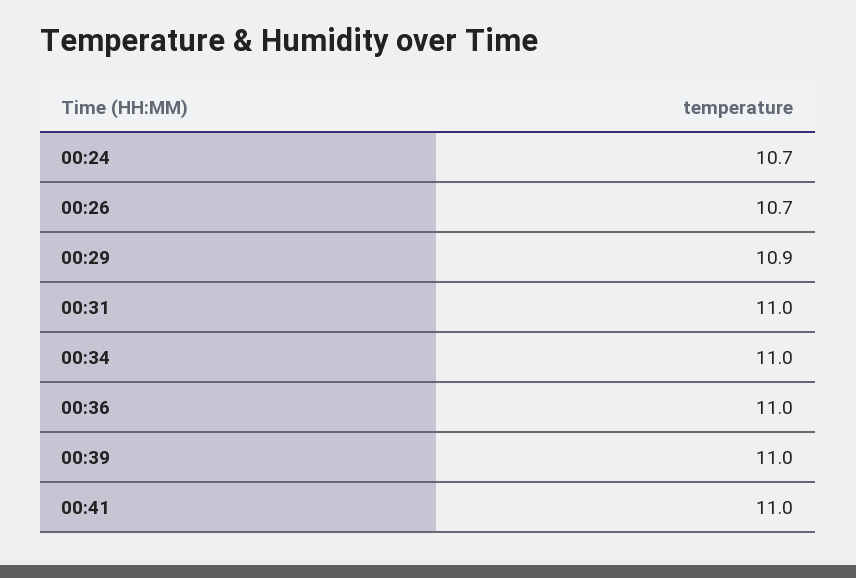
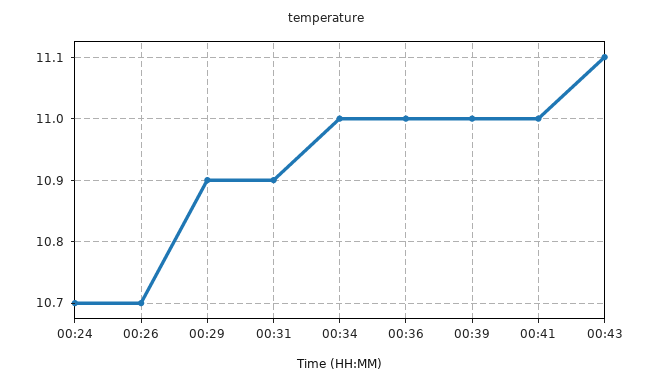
00:31: 11 -> 10.9
00:43: none -> 11.1

